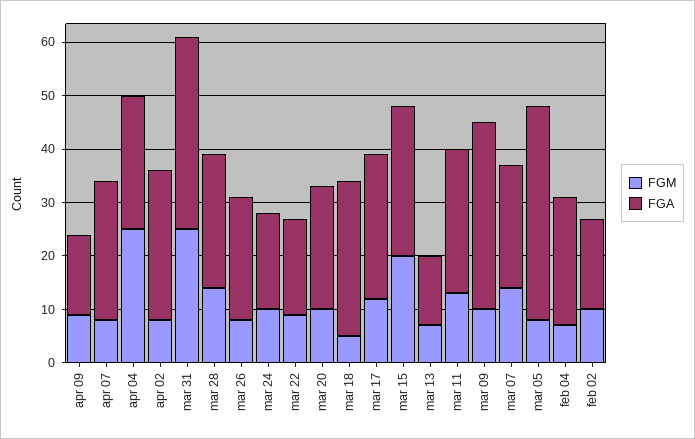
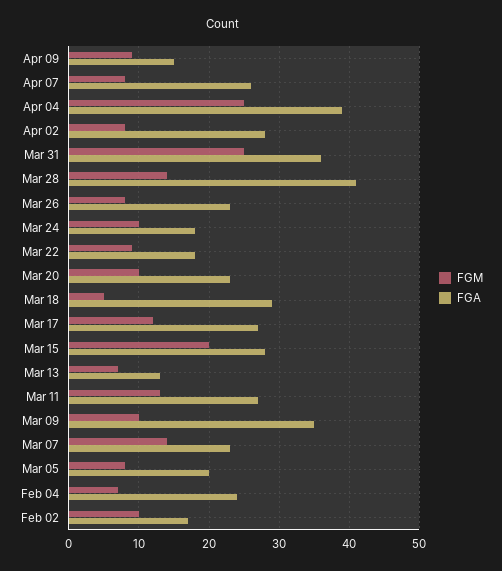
FGA, apr 04: 25 -> 39
FGA, mar 28: 25 -> 41
FGA, mar 05: 40 -> 20

